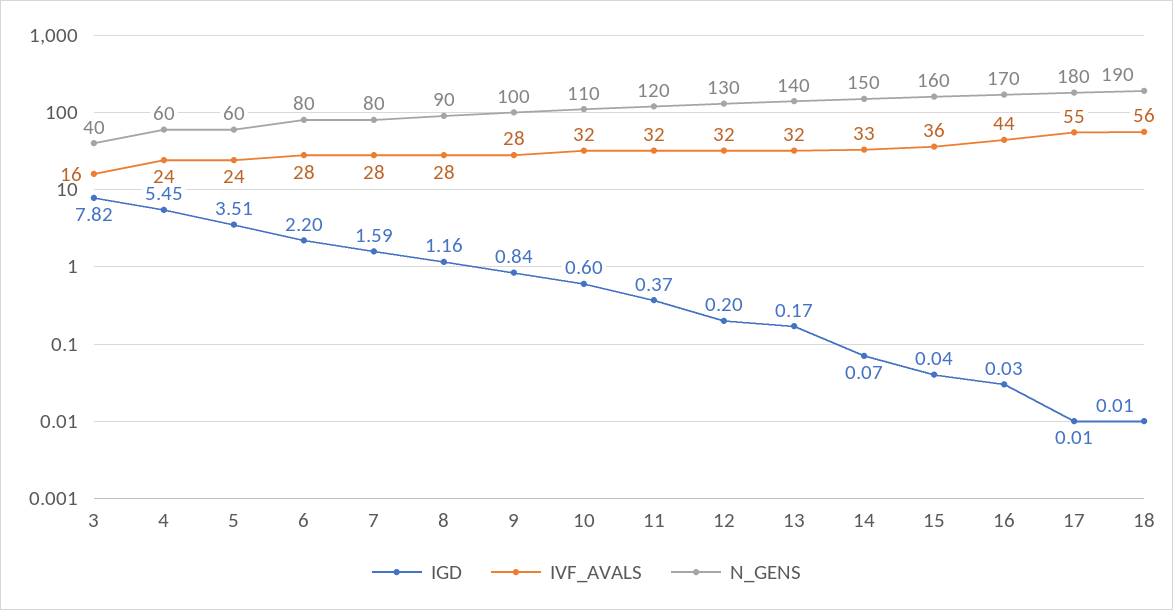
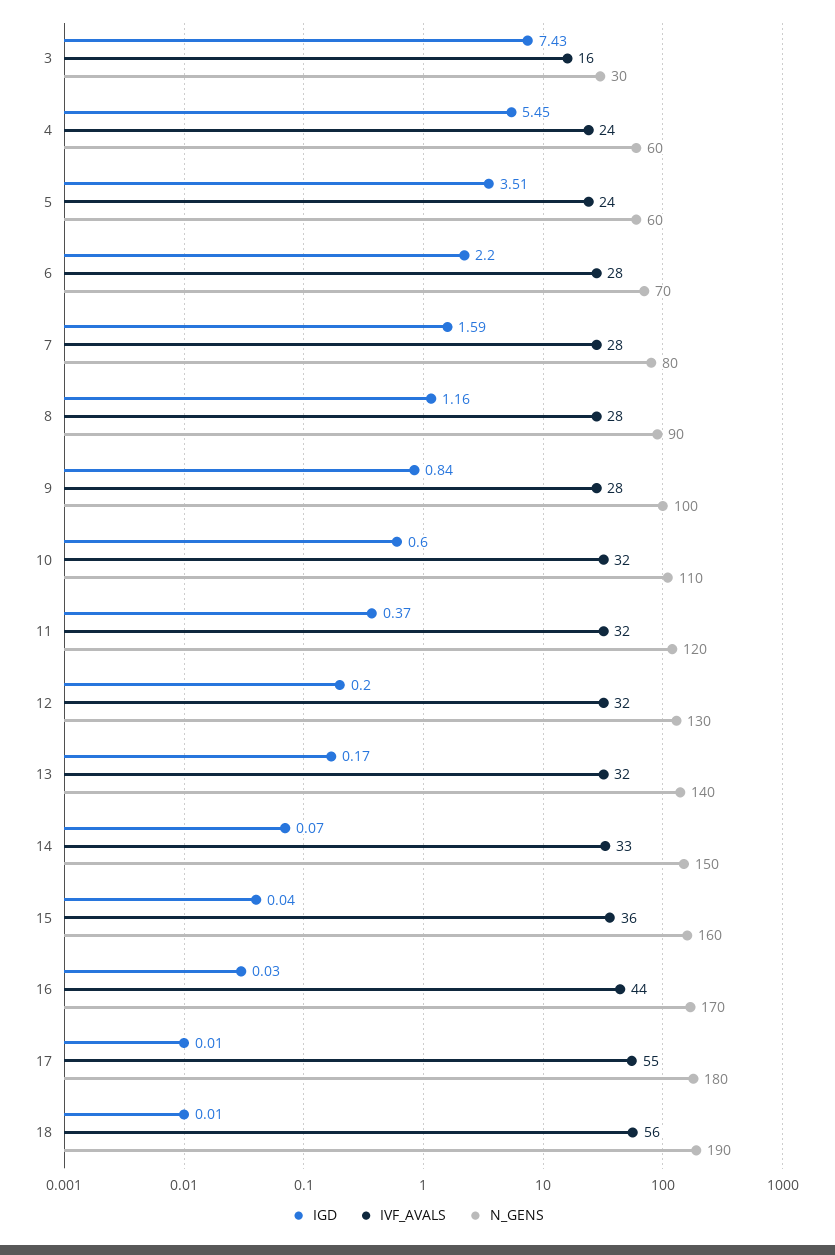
IGD, 3: 7.82 -> 7.43
N_GENS, 3: 40 -> 30
N_GENS, 6: 80 -> 70

